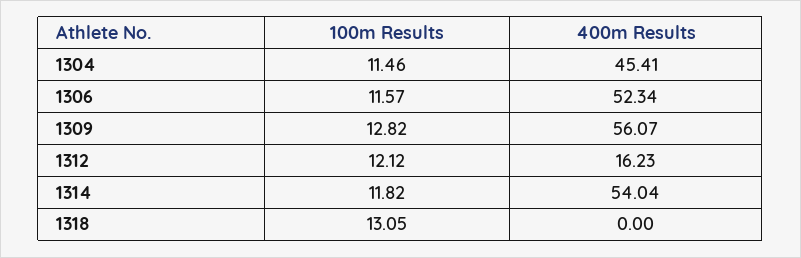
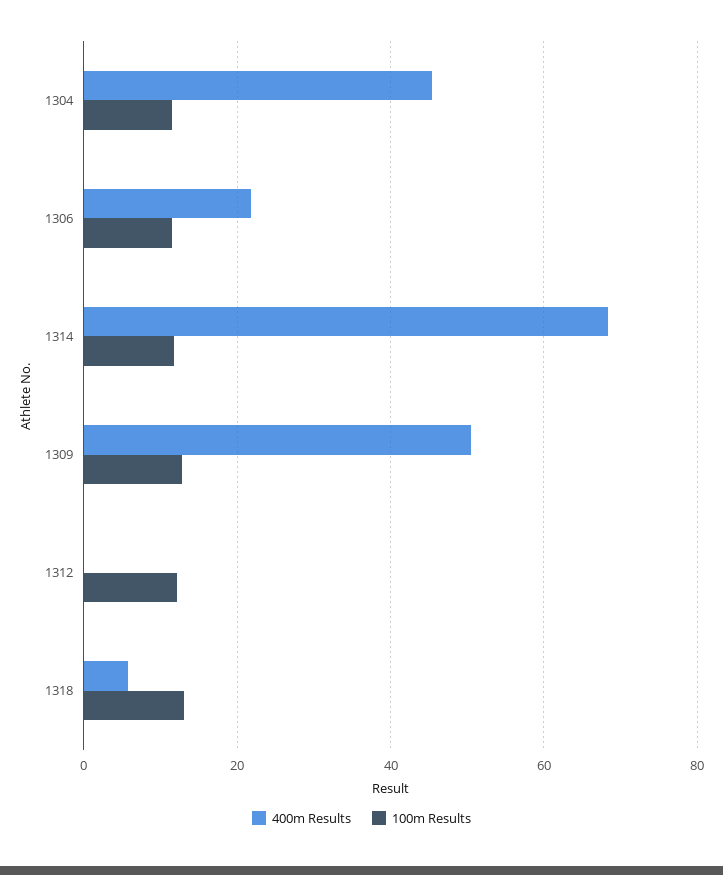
400m Results, 1306: 52.34 -> 22
400m Results, 1309: 56.07 -> 50
400m Results, 1312: 16.23 -> 0
400m Results, 1314: 54.04 -> 68
400m Results, 1318: 0 -> 6

